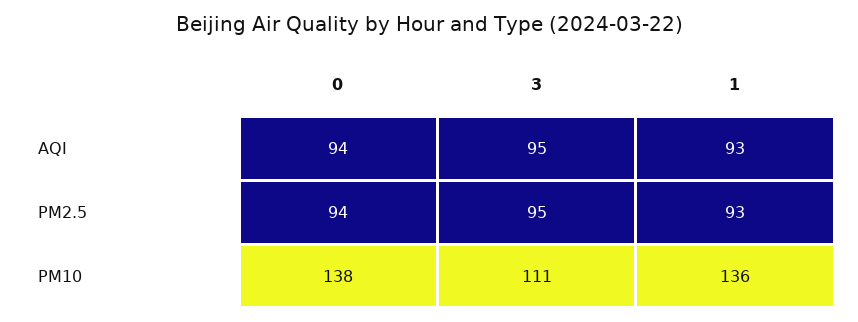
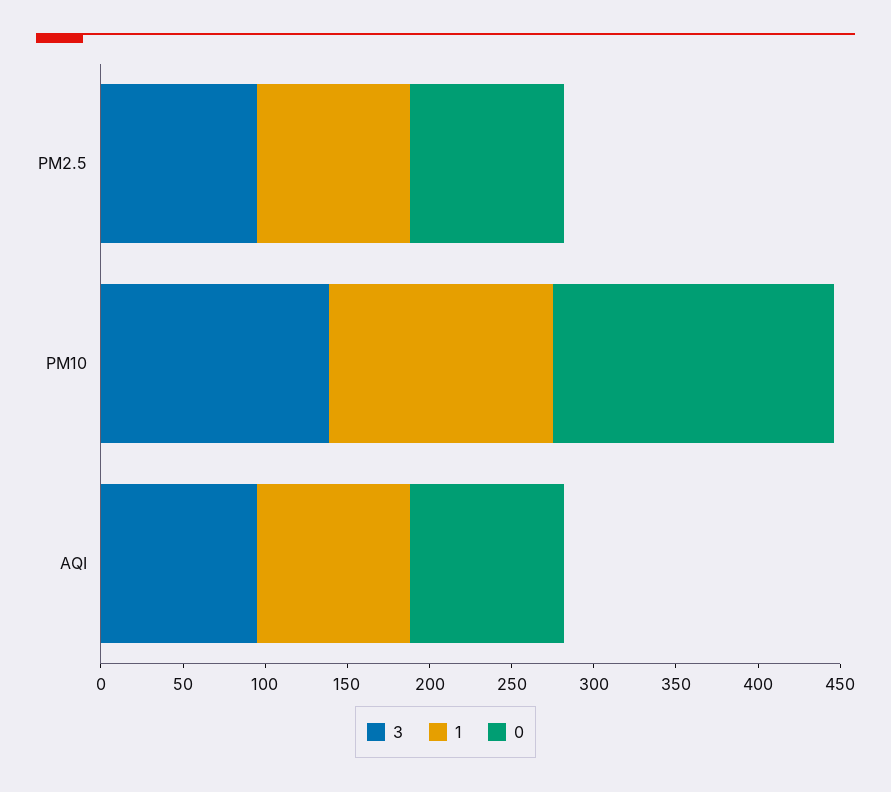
0, PM10: 138 -> 170
3, PM10: 111 -> 140

